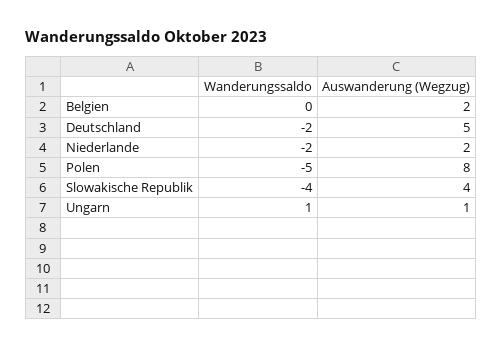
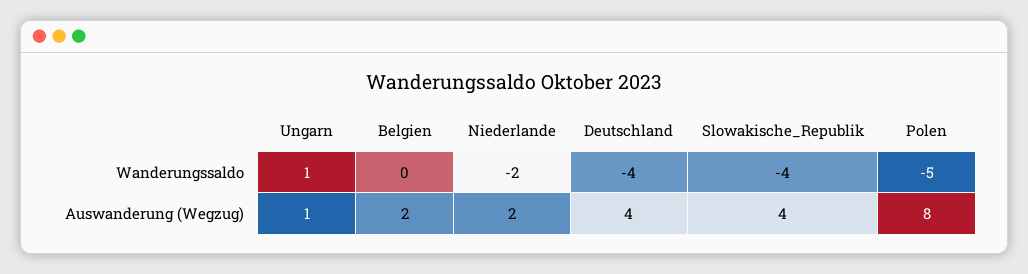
Wanderungssaldo, Deutschland: -2 -> -4
Auswanderung (Wegzug), Deutschland: 5 -> 4

